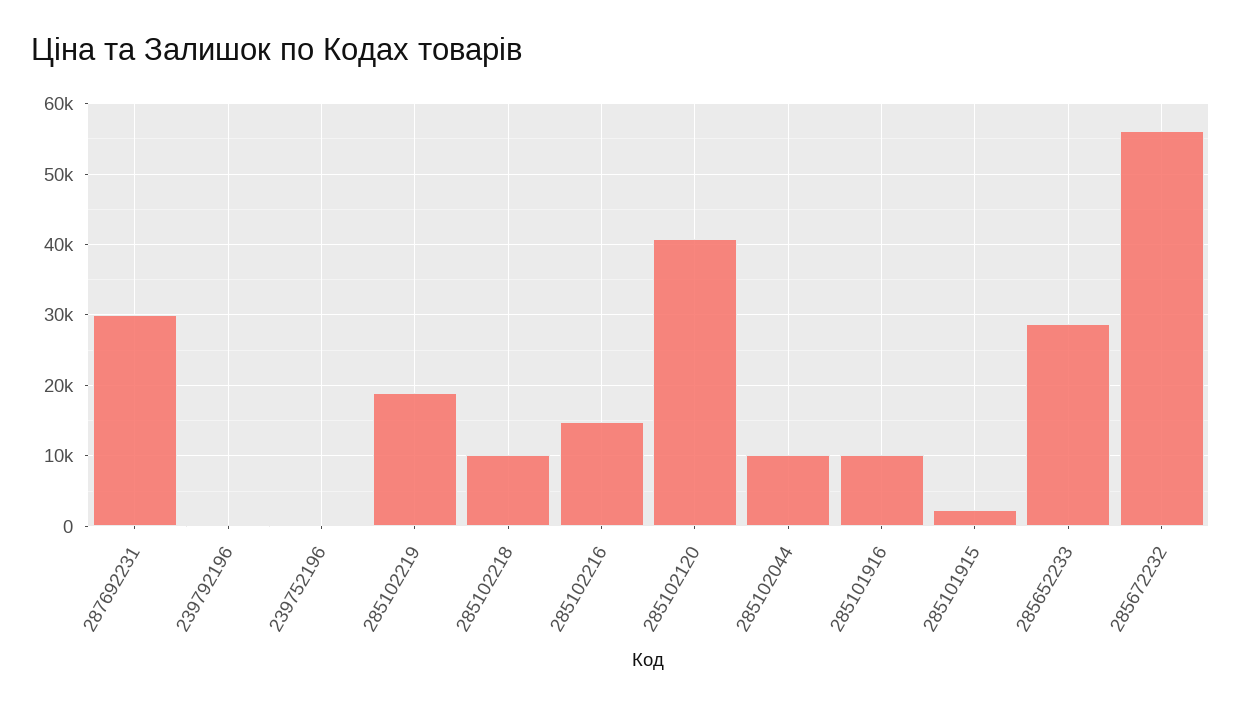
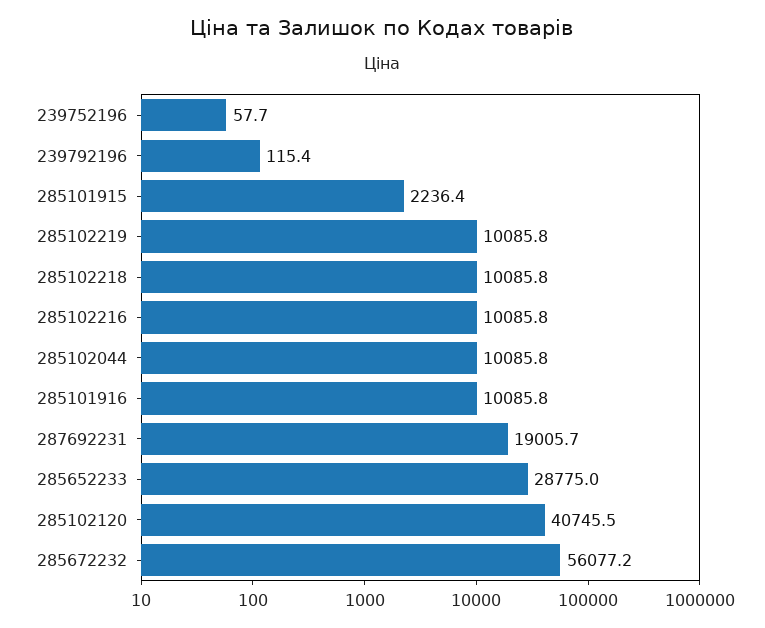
287692231: 30000 -> 19005.7
285102219: 19000 -> 10085.8
285102216: 15000 -> 10085.8

